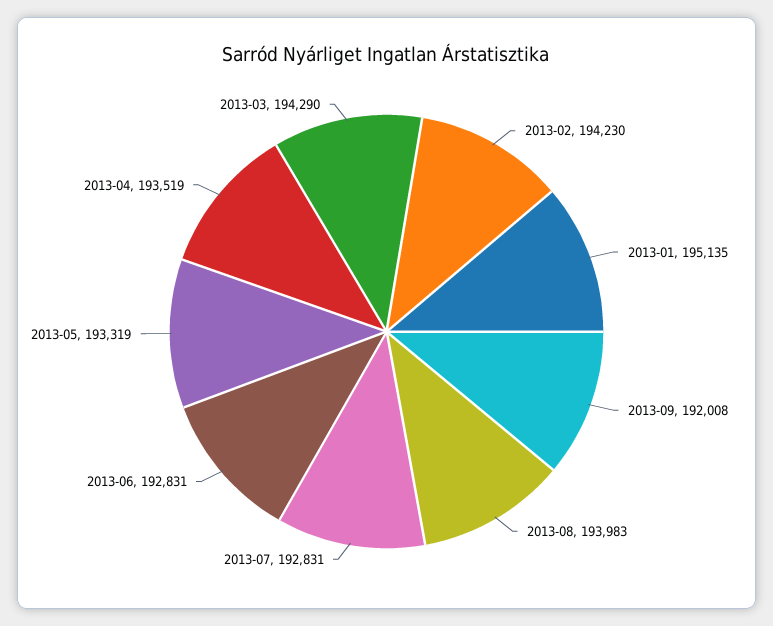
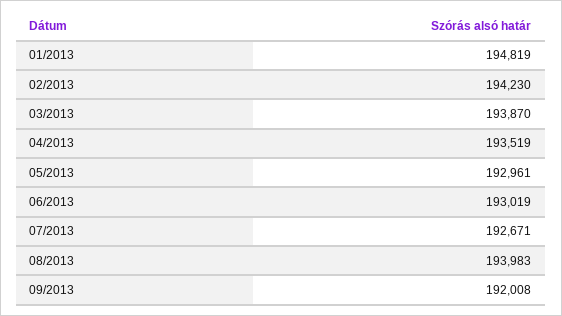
2013-01: 195135 -> 194819
2013-07: 192831 -> 192671
2013-06: 192831 -> 193019
2013-05: 193319 -> 192961
2013-03: 194290 -> 193870

